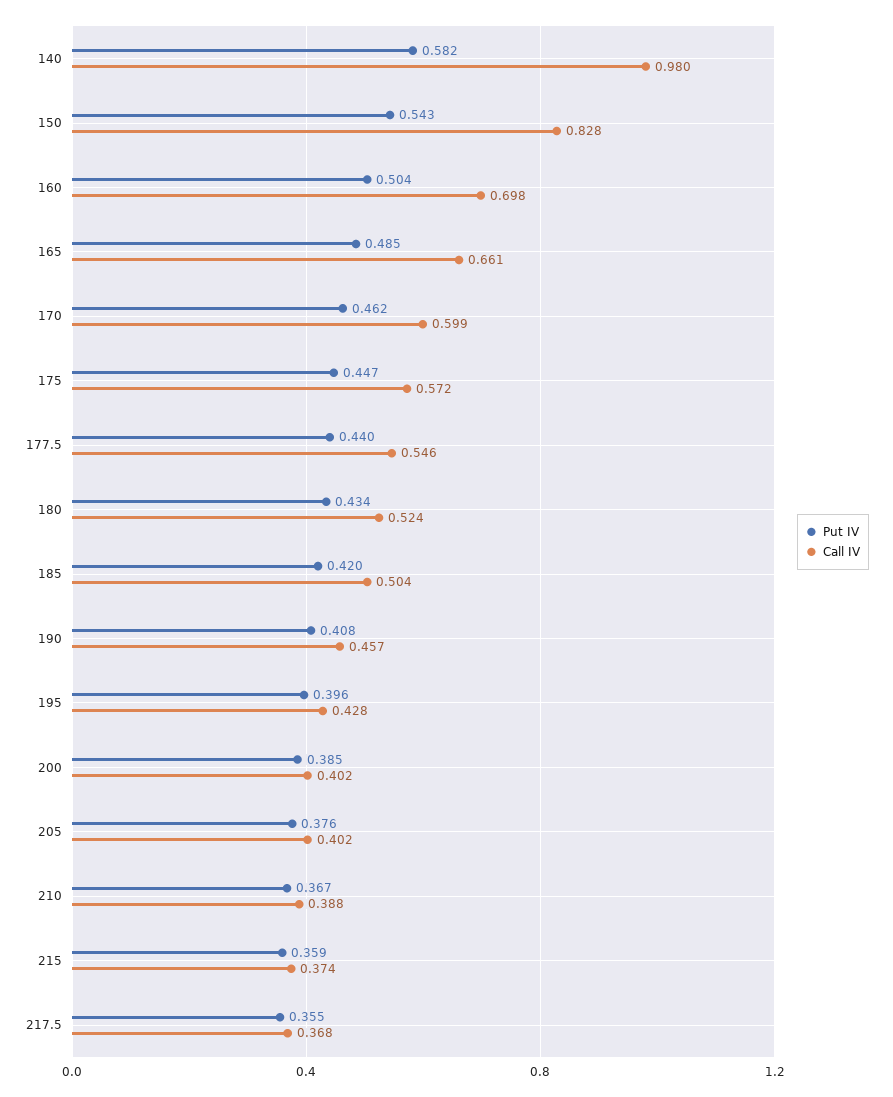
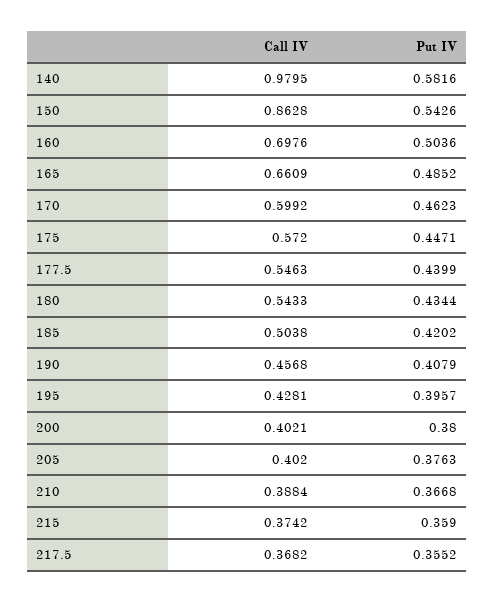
Call IV, 150: 0.828 -> 0.8628
Call IV, 180: 0.524 -> 0.5433
Put IV, 200: 0.385 -> 0.38

